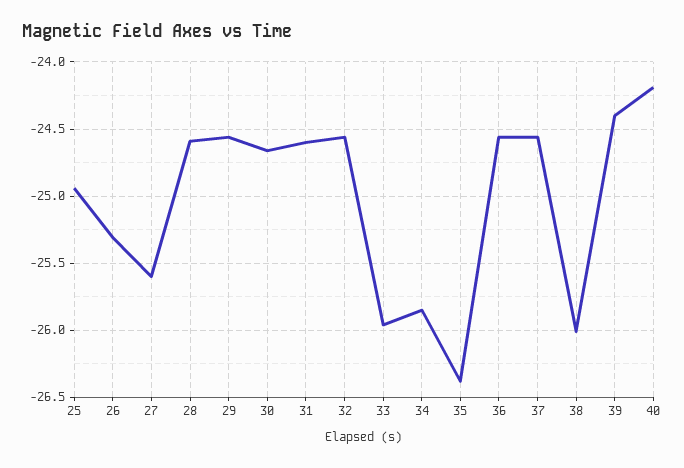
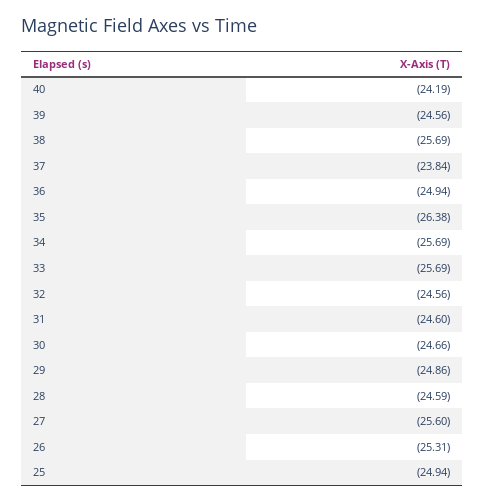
29: -24.55 -> -24.86
33: -25.95 -> -25.69
34: -25.85 -> -25.69
36: -24.55 -> -24.94
37: -24.55 -> -23.84
38: -26 -> -25.69
39: -24.4 -> -24.56

